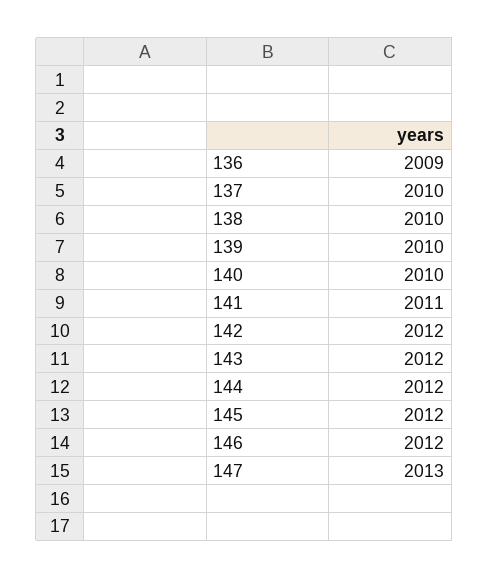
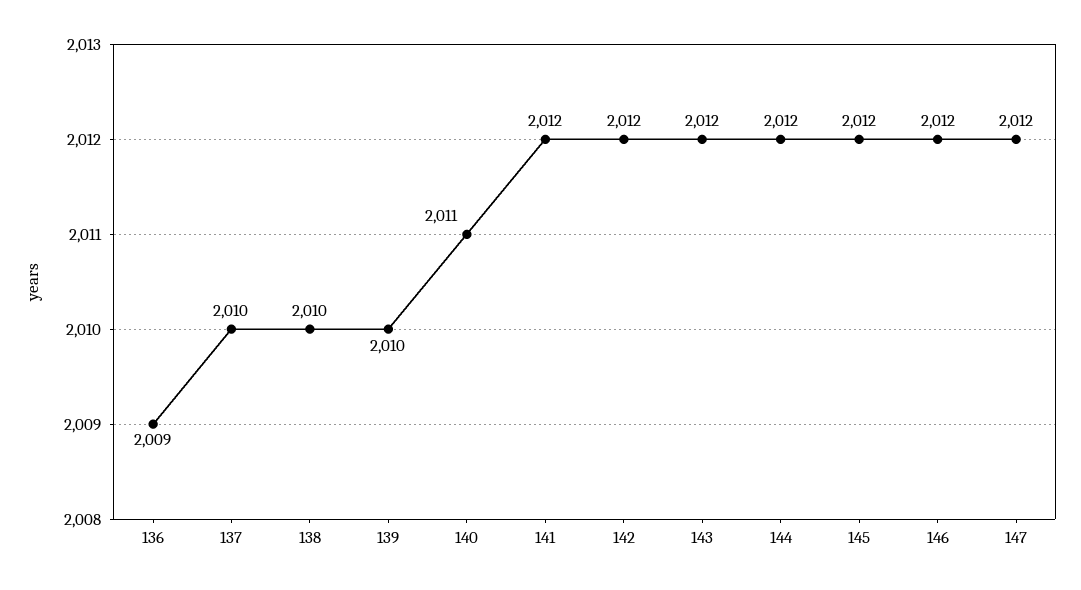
140: 2010 -> 2011
141: 2011 -> 2012
147: 2013 -> 2012

